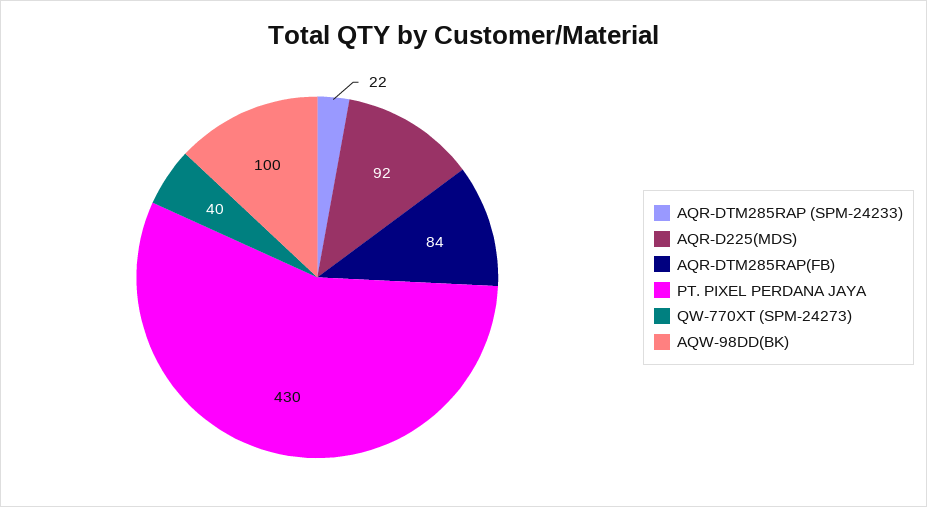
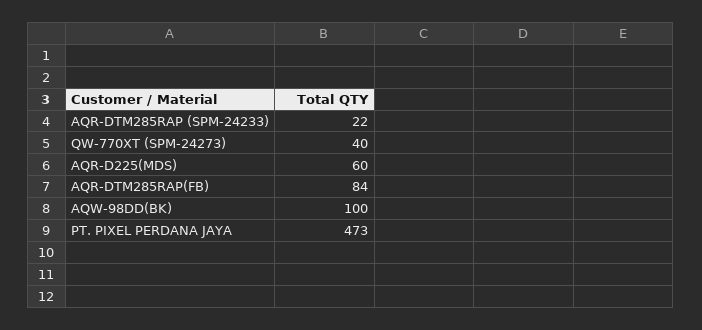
AQR-D225(MDS): 92 -> 60
PT. PIXEL PERDANA JAYA: 430 -> 473

